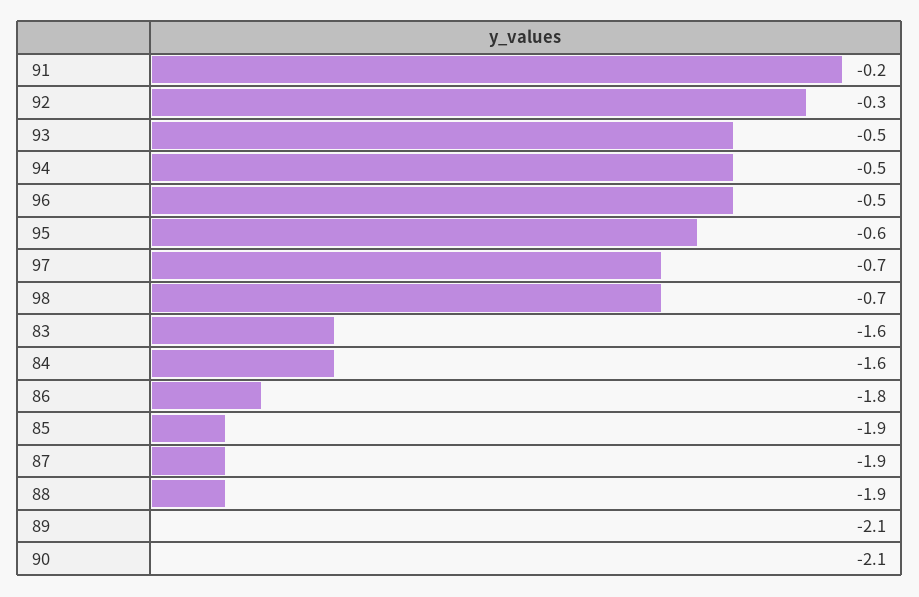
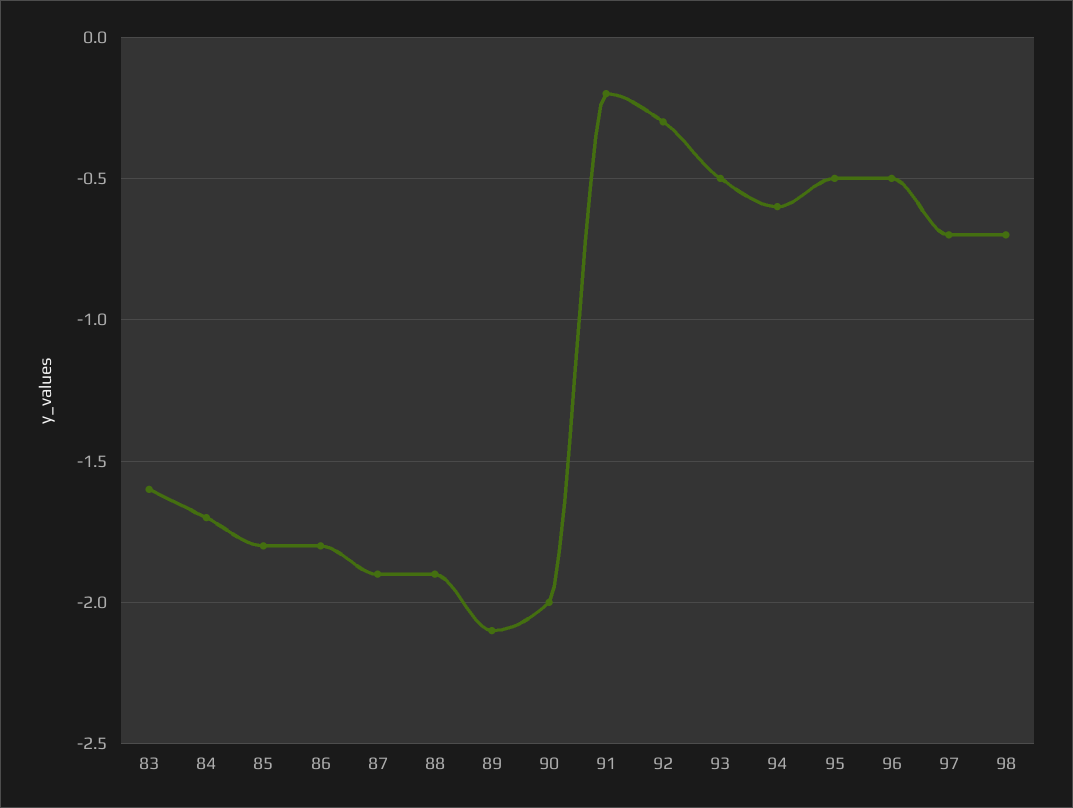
94: -0.5 -> -0.6
95: -0.6 -> -0.5
84: -1.6 -> -1.7
85: -1.9 -> -1.8
90: -2.1 -> -2

